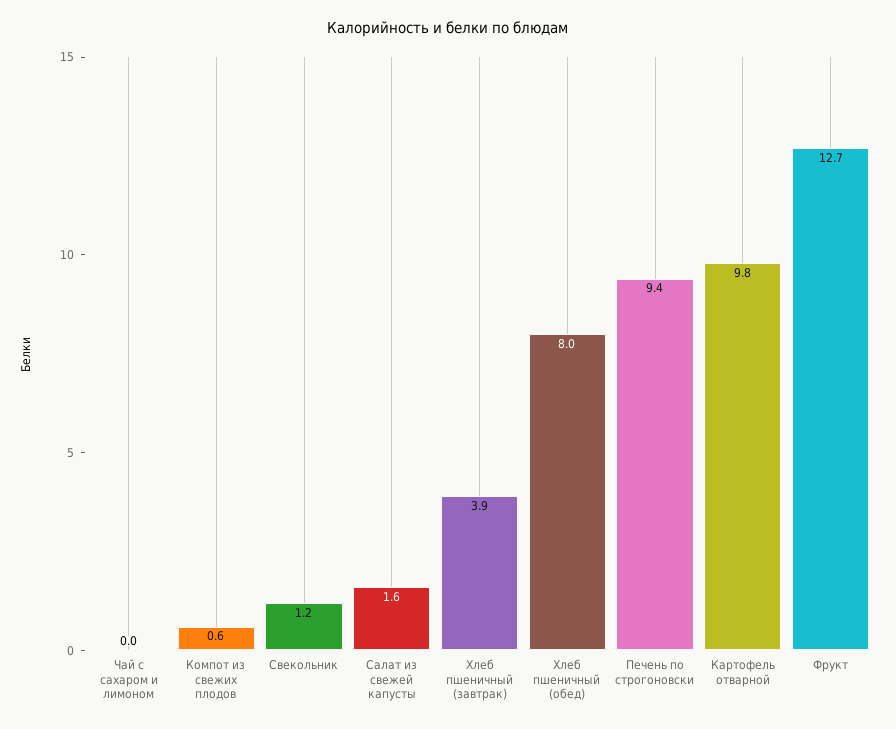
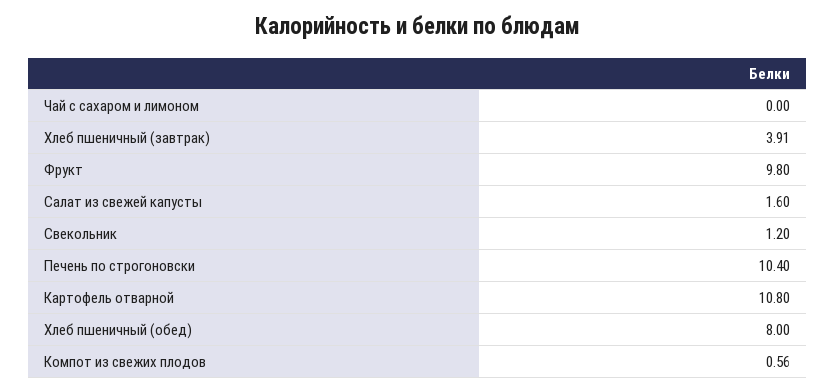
Печень по строгоновски: 9.4 -> 10.4
Картофель отварной: 9.8 -> 10.8
Фрукт: 12.7 -> 9.8

